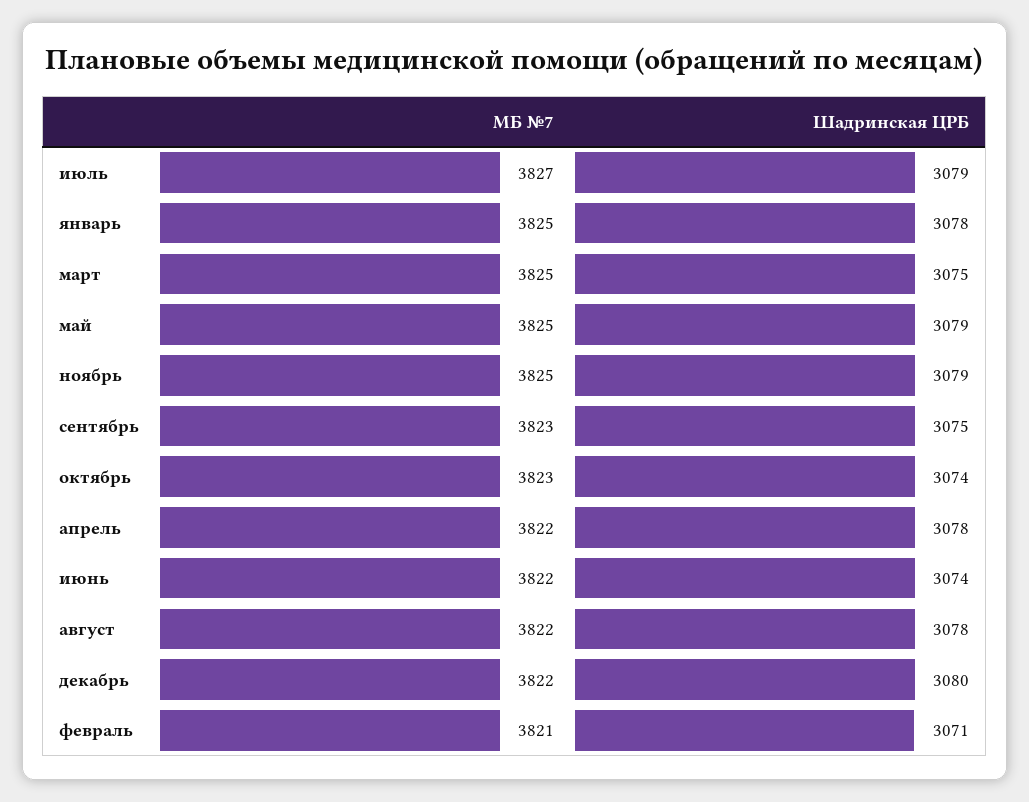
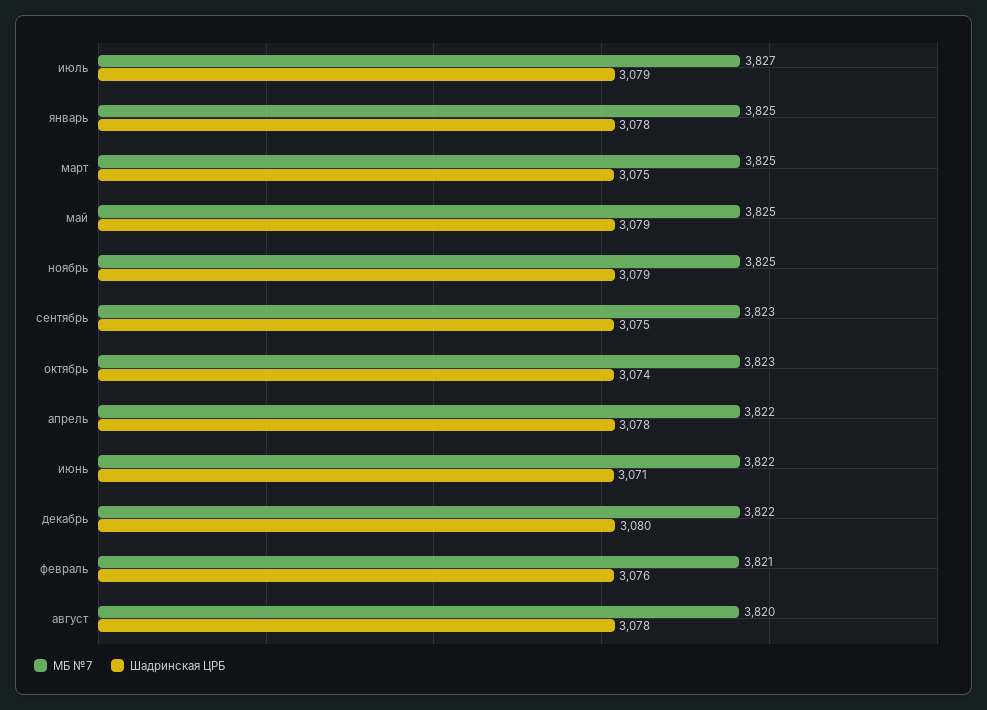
Шадринская ЦРБ, июнь: 3074 -> 3071
МБ №7, август: 3822 -> 3820
Шадринская ЦРБ, февраль: 3071 -> 3076

